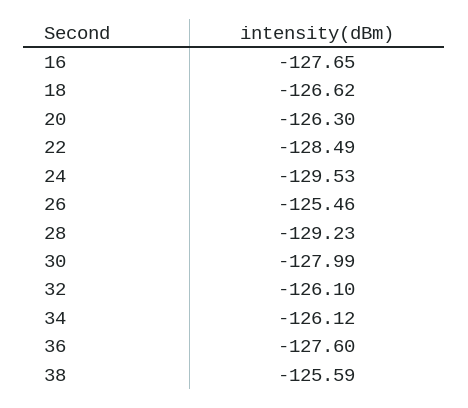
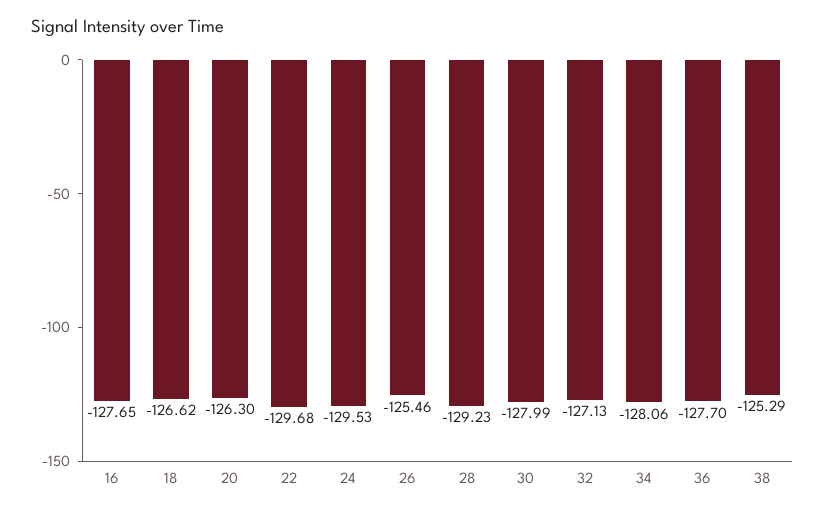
22: -128.49 -> -129.68
32: -126.1 -> -127.13
34: -126.12 -> -128.06
36: -127.6 -> -127.7
38: -125.59 -> -125.29

